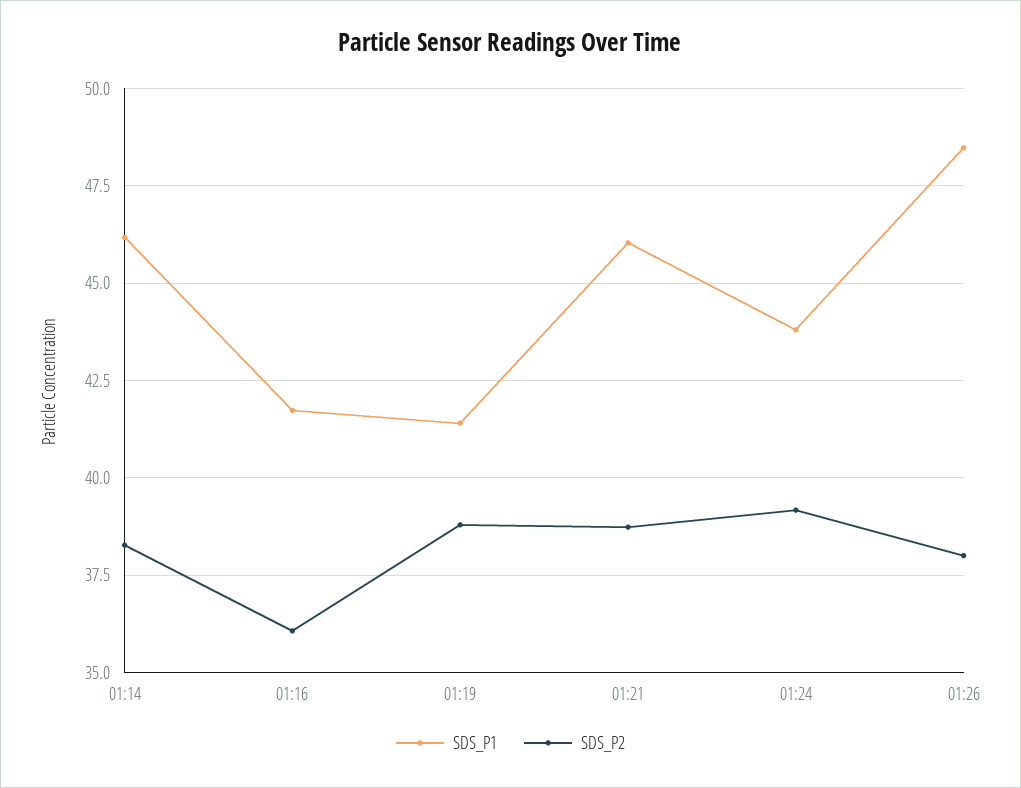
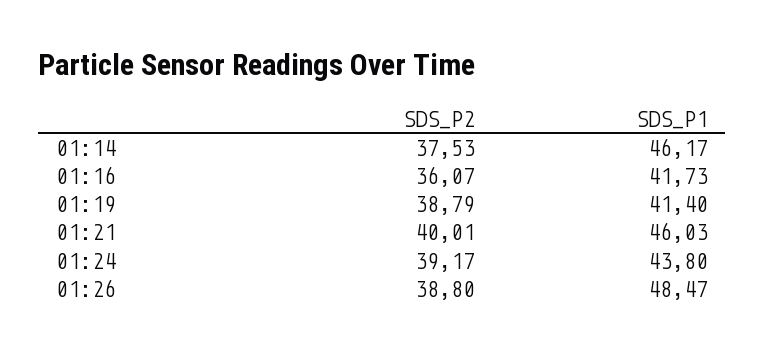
SDS_P2, 01:14: 38.25 -> 37.53
SDS_P2, 01:21: 38.75 -> 40.01
SDS_P2, 01:26: 38 -> 38.8

